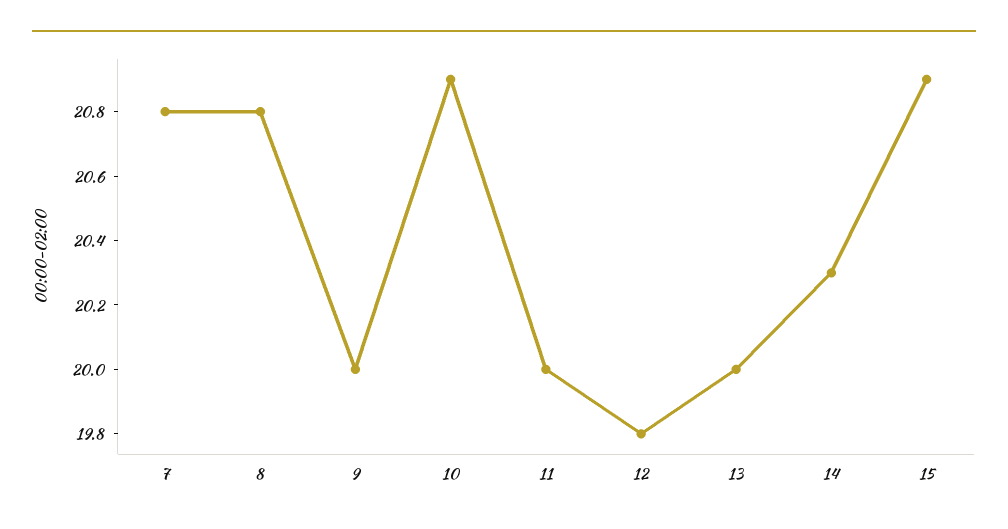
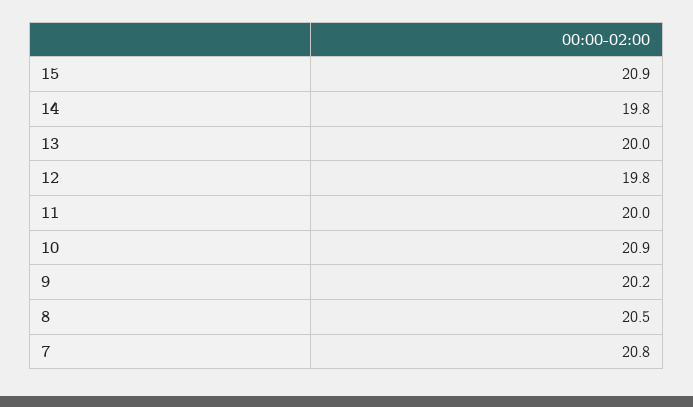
8: 20.8 -> 20.5
9: 20 -> 20.2
14: 20.3 -> 19.8

